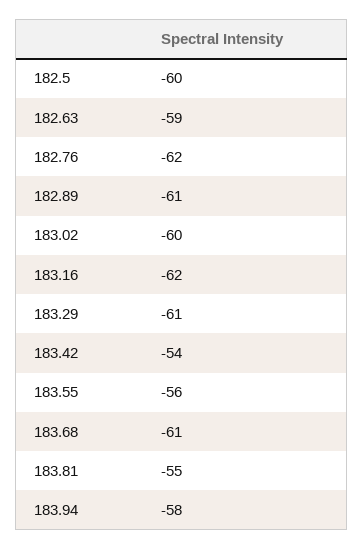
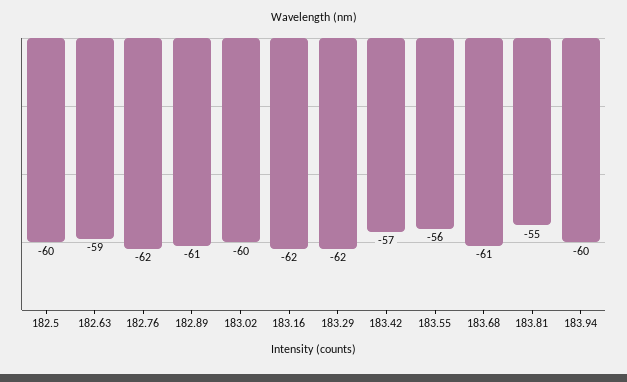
183.29: -61 -> -62
183.42: -54 -> -57
183.94: -58 -> -60

